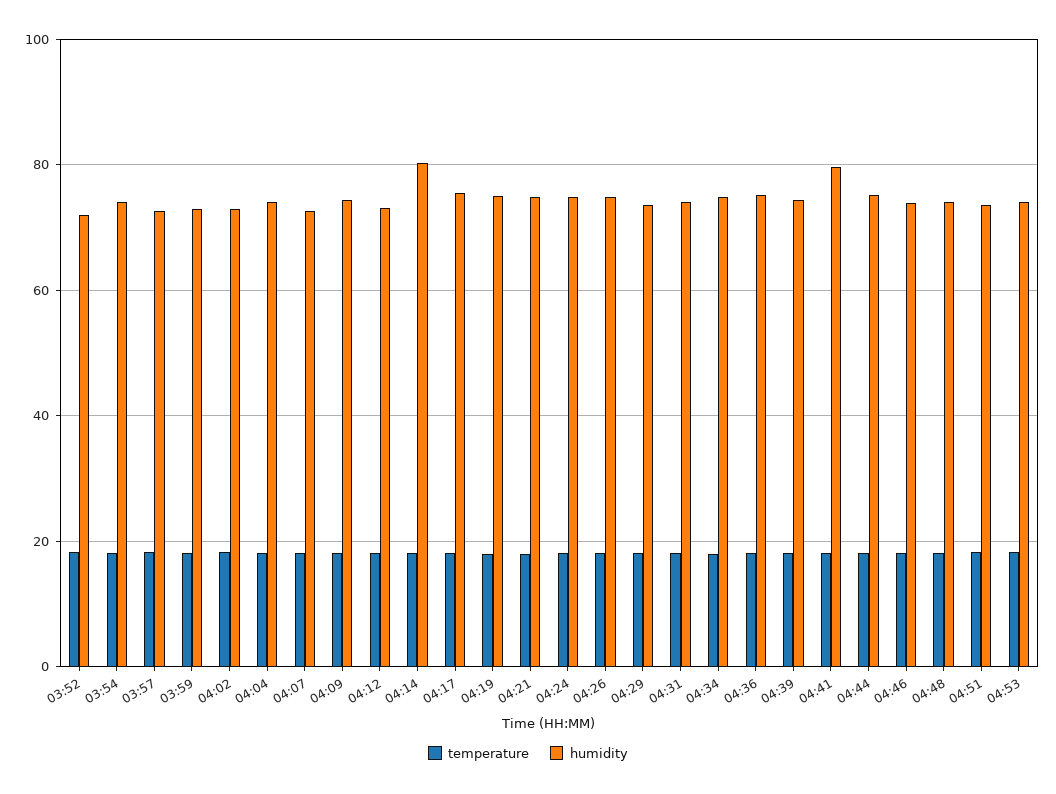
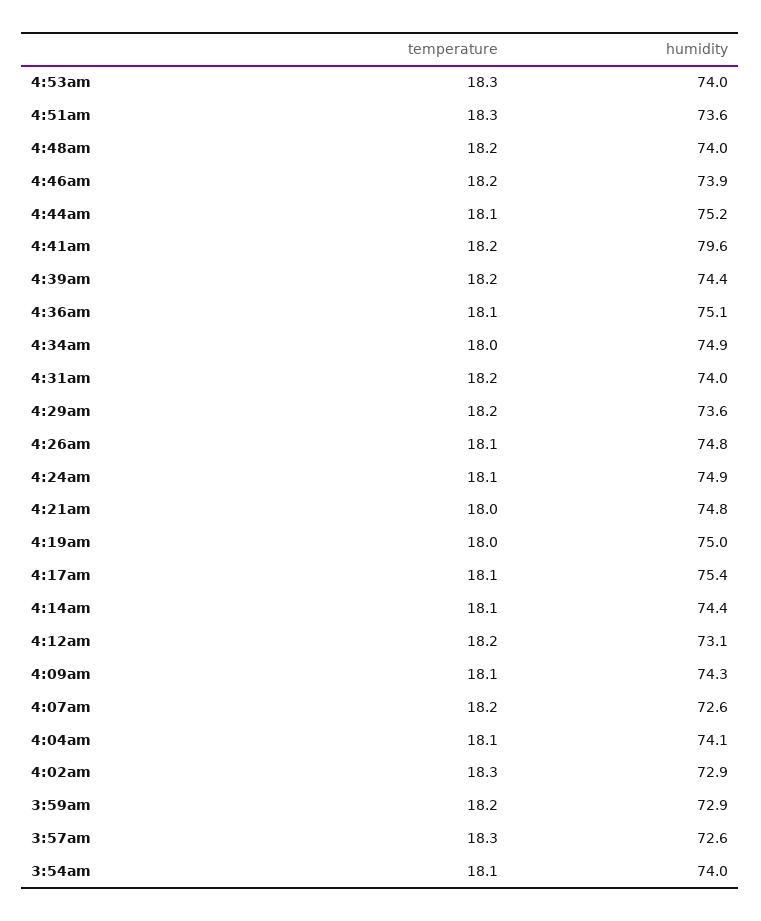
temperature, 03:52: 18 -> none
humidity, 03:52: 72 -> none
humidity, 04:14: 80 -> 74.4

